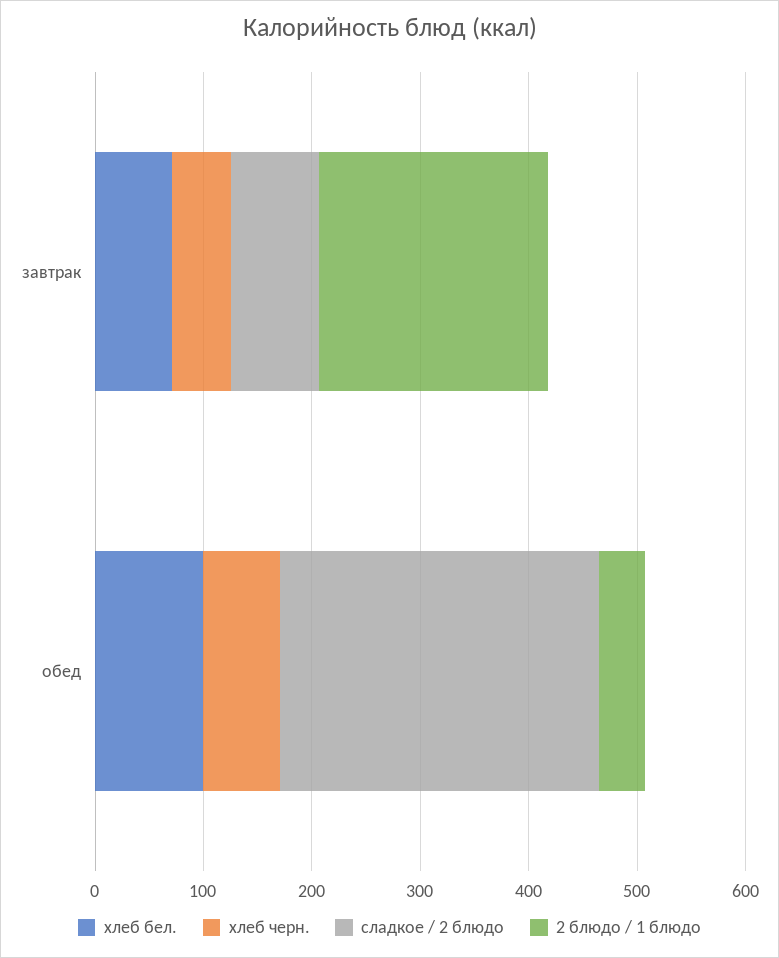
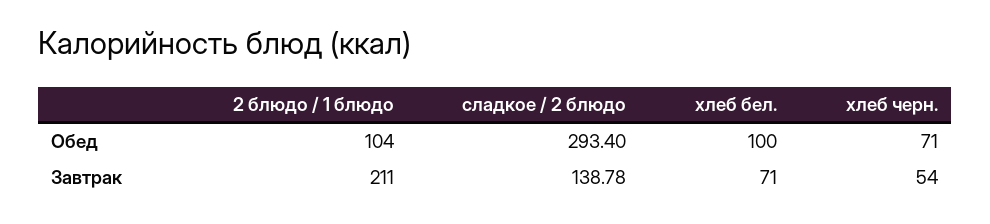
сладкое / 2 блюдо, завтрак: 80 -> 138.78
2 блюдо / 1 блюдо, обед: 40 -> 104

